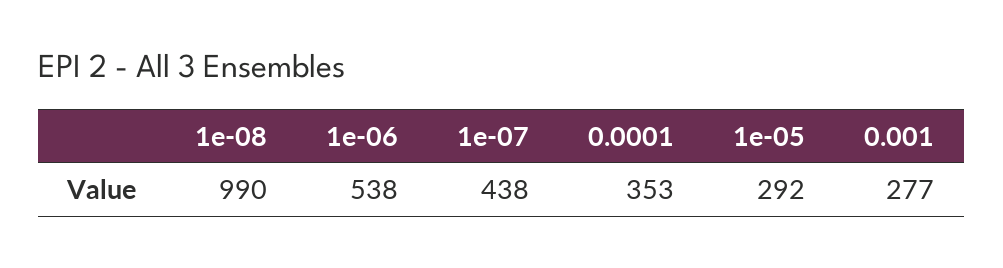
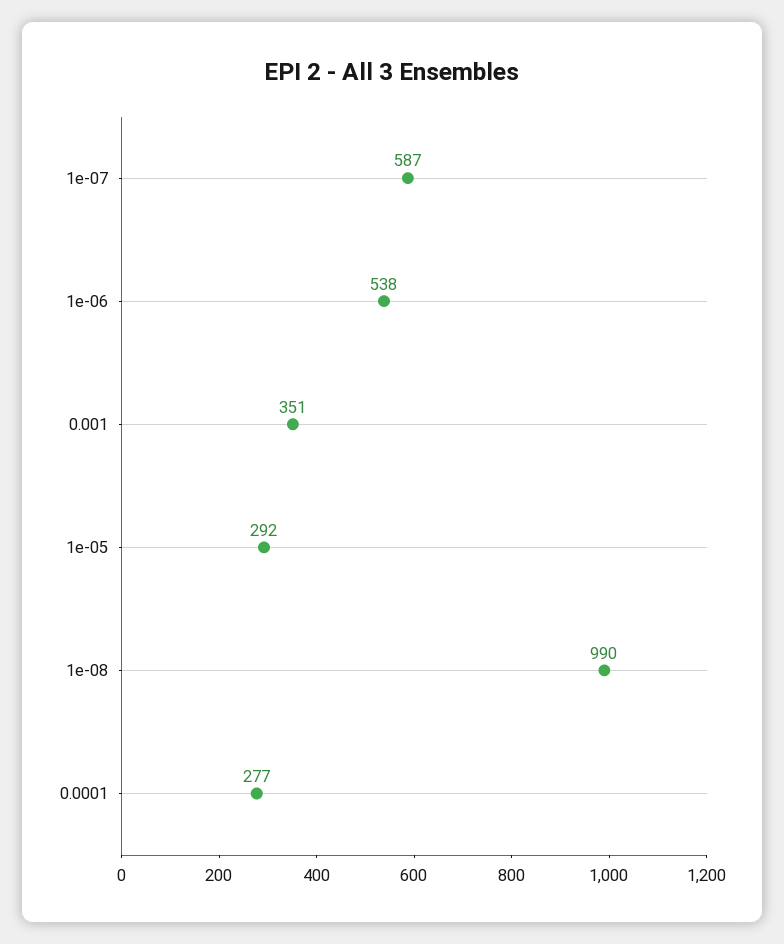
1e-07: 438 -> 587
0.0001: 353 -> 277
0.001: 277 -> 351

